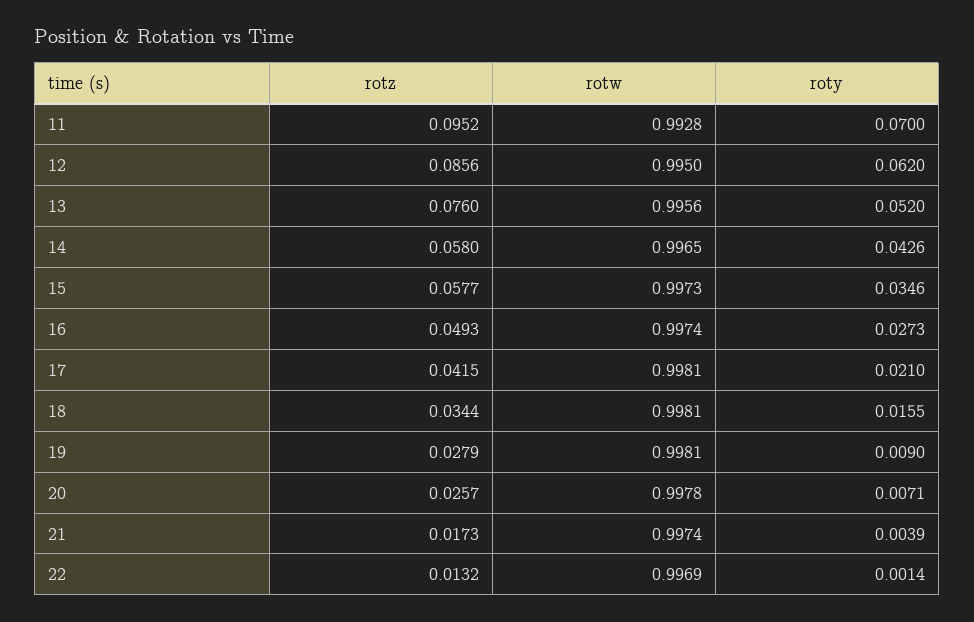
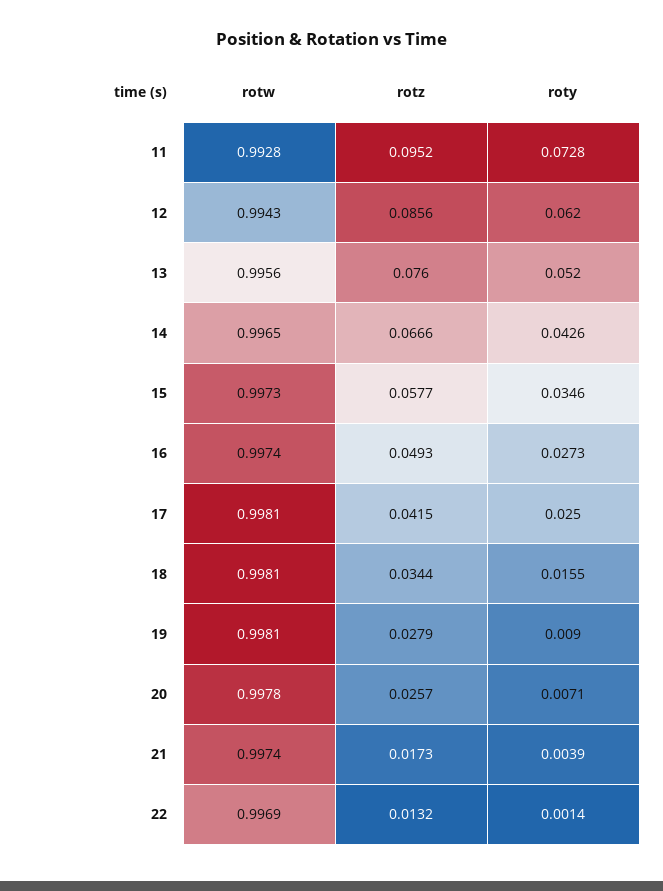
roty, 11: 0.07 -> 0.0728
rotw, 12: 0.995 -> 0.9943
rotz, 14: 0.058 -> 0.0666
roty, 17: 0.021 -> 0.025

